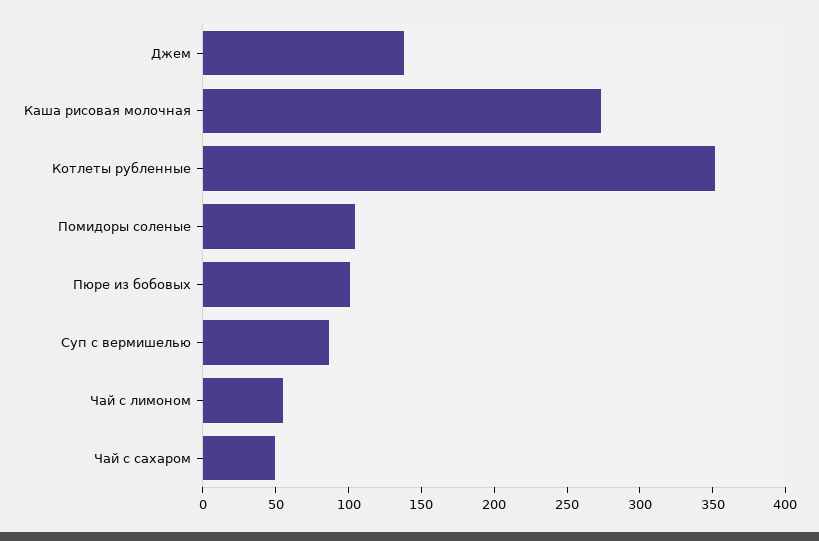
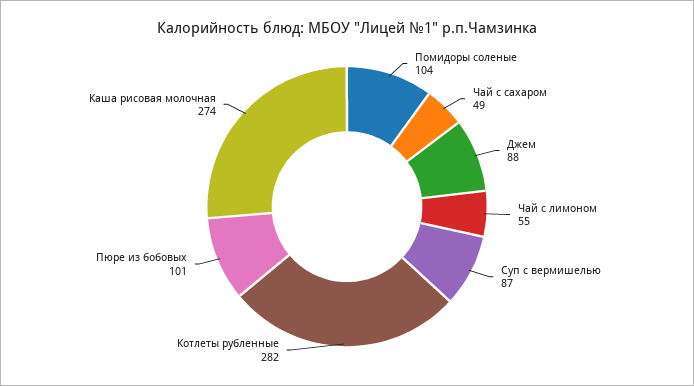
Джем: 140 -> 88
Котлеты рубленные: 350 -> 282

